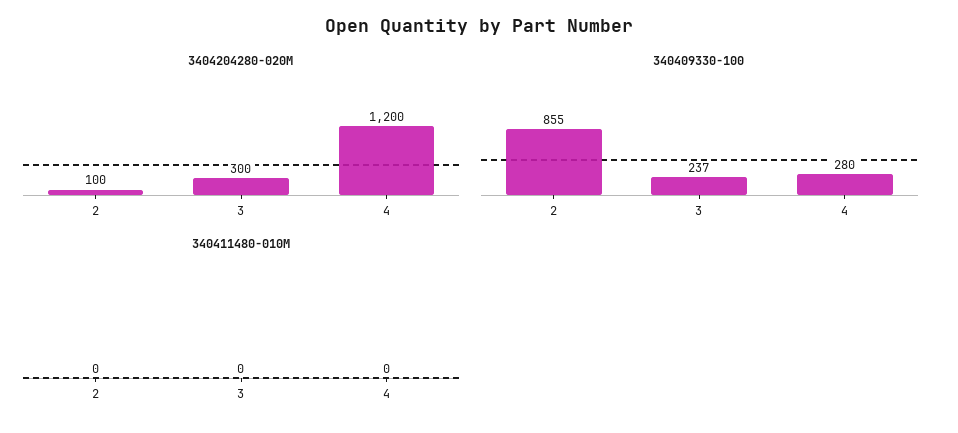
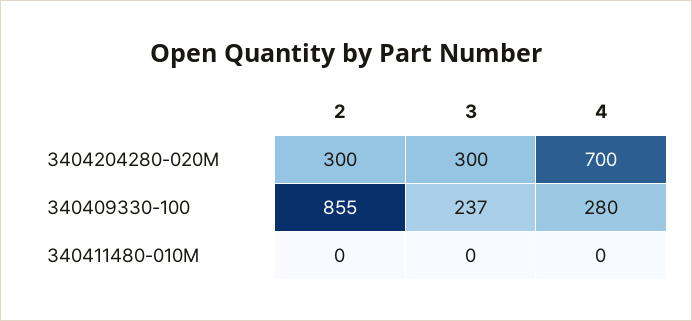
3404204280-020M, 2: 100 -> 300
3404204280-020M, 4: 1200 -> 700

